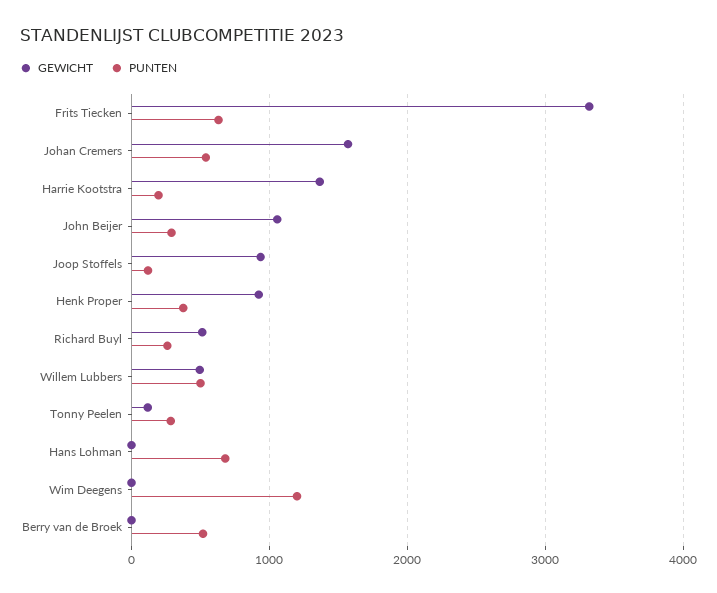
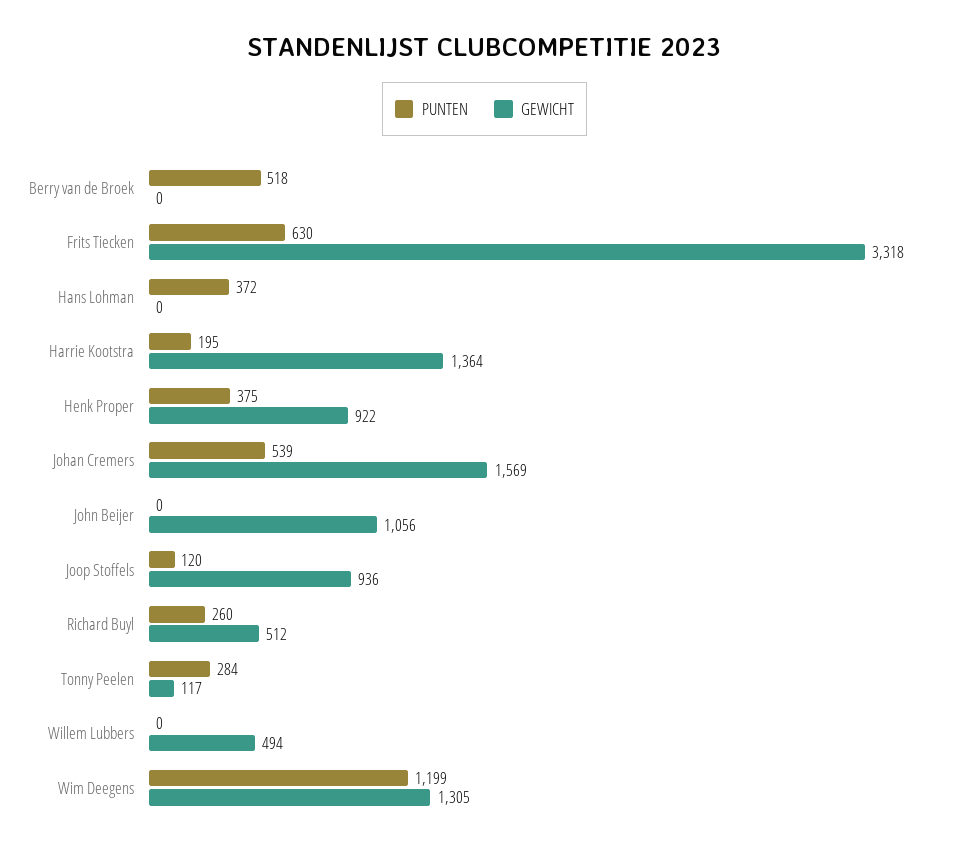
PUNTEN, John Beijer: 300 -> 0
PUNTEN, Willem Lubbers: 500 -> 0
PUNTEN, Hans Lohman: 700 -> 372
GEWICHT, Wim Deegens: 0 -> 1305

